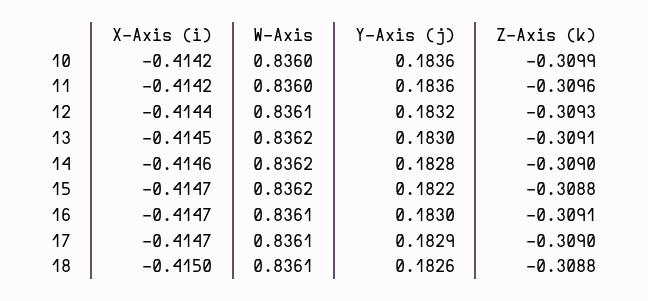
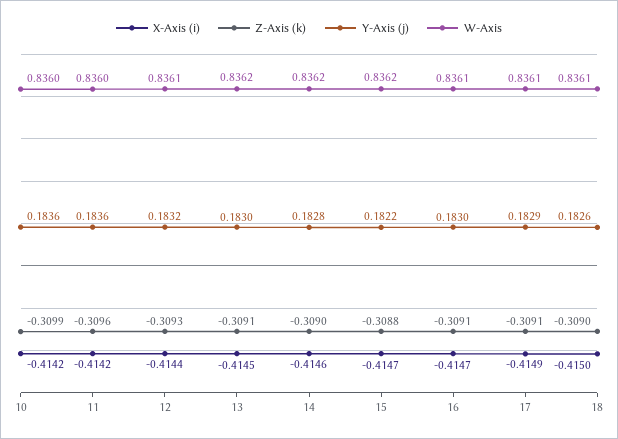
X-Axis (i), 17: -0.4147 -> -0.4149
Z-Axis (k), 17: -0.309 -> -0.3091
Z-Axis (k), 18: -0.3088 -> -0.309

